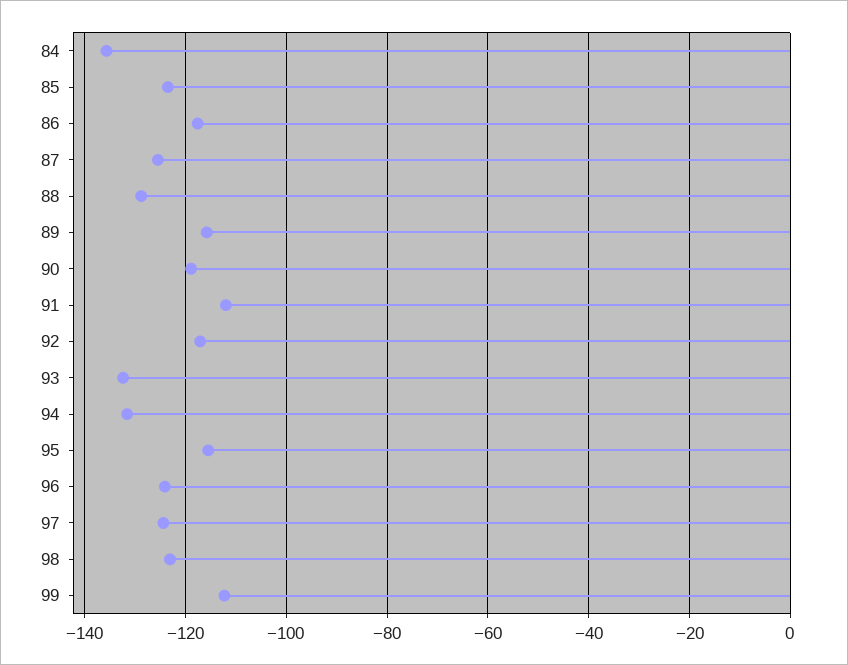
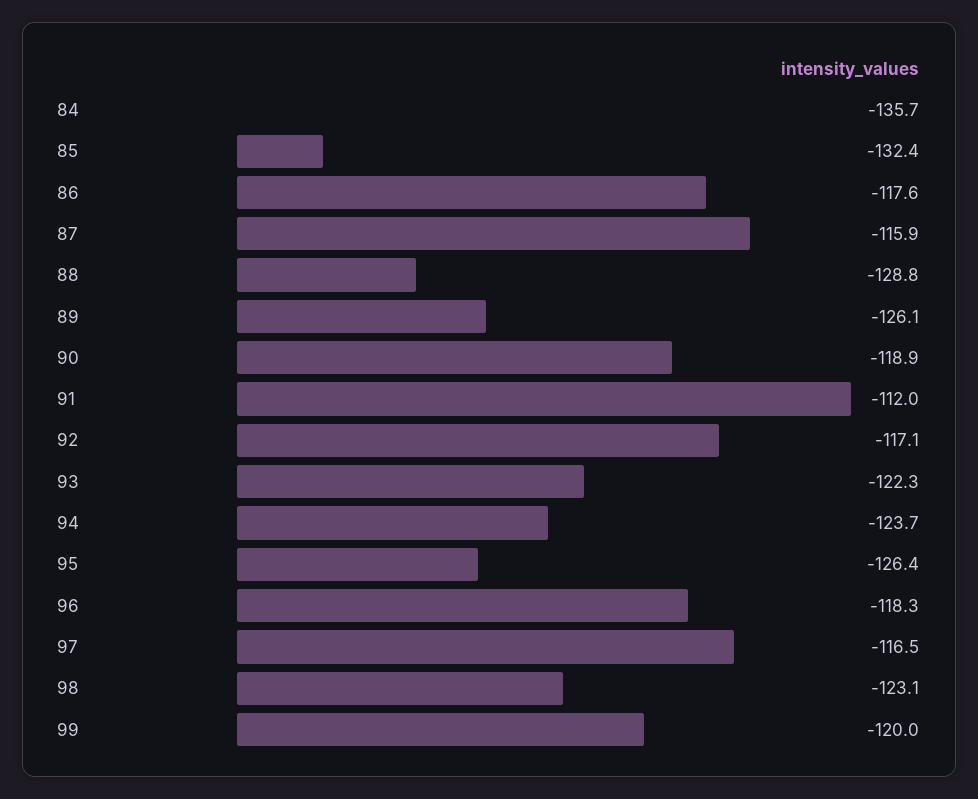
85: -124 -> -132.4
87: -126 -> -115.9
89: -116 -> -126.1
93: -132 -> -122.3
94: -132 -> -123.7
95: -116 -> -126.4
96: -124 -> -118.3
97: -124 -> -116.5
99: -112 -> -120

